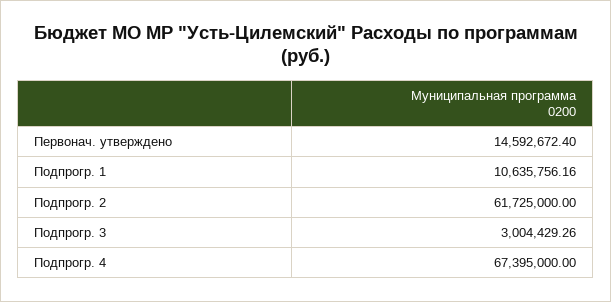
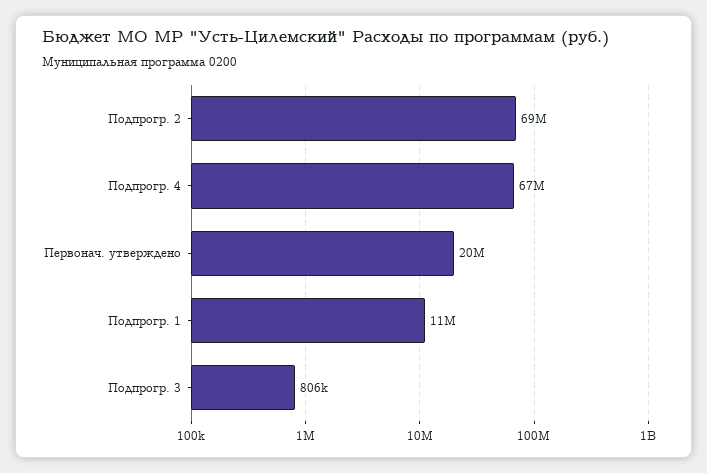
Первонач. утверждено: 14592672.4 -> 20000000
Подпрогр. 2: 61725000 -> 69000000
Подпрогр. 3: 3004429.26 -> 806000

